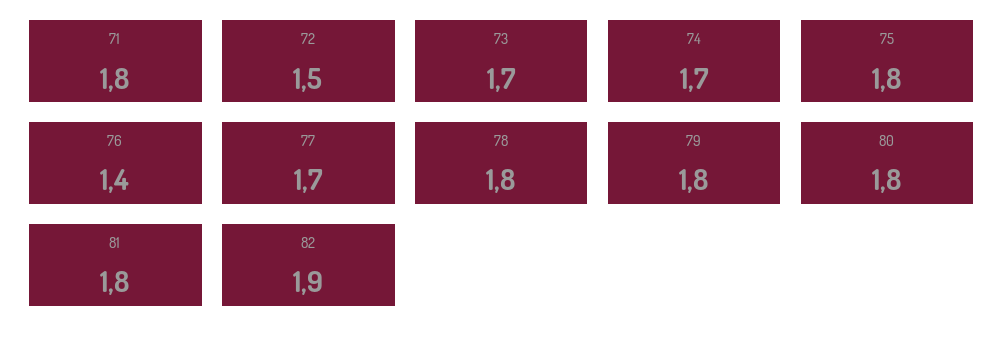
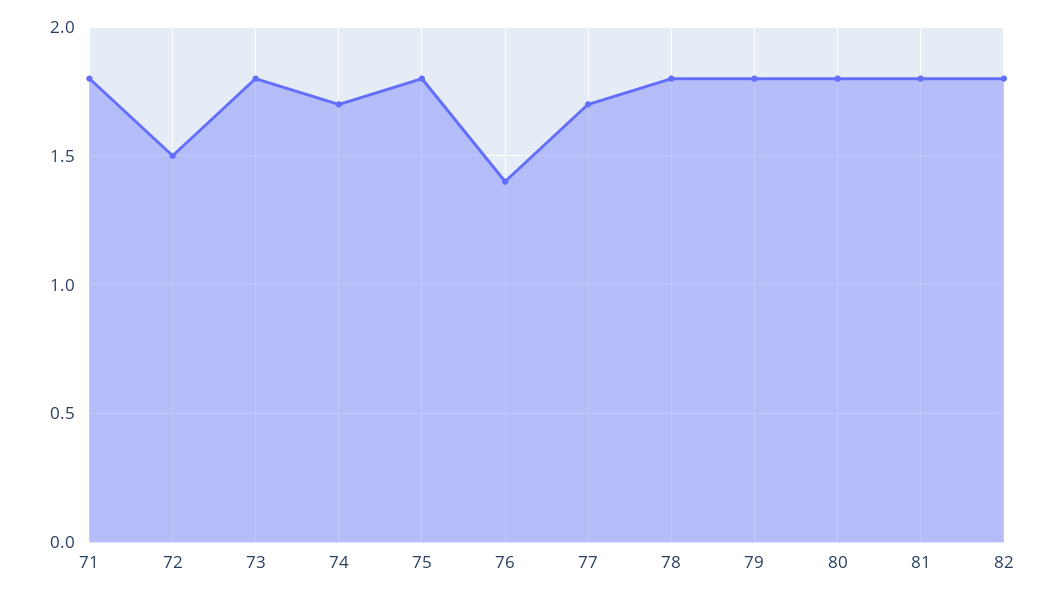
73: 1.7 -> 1.8
82: 1.9 -> 1.8

